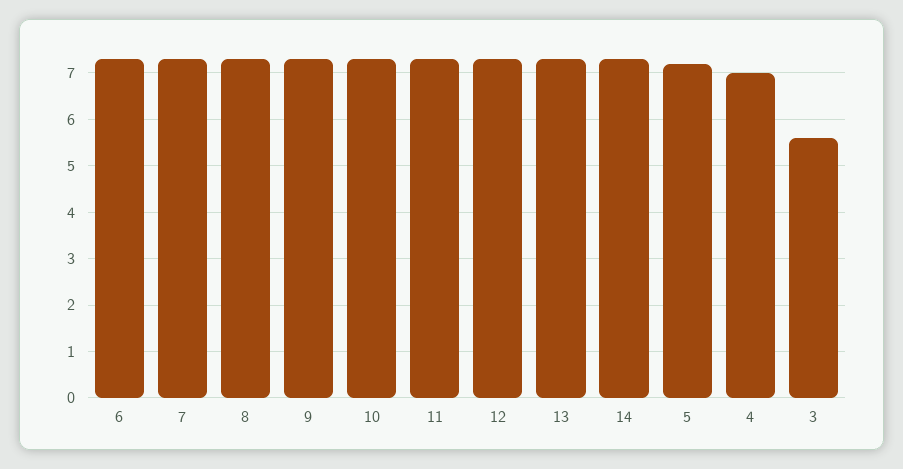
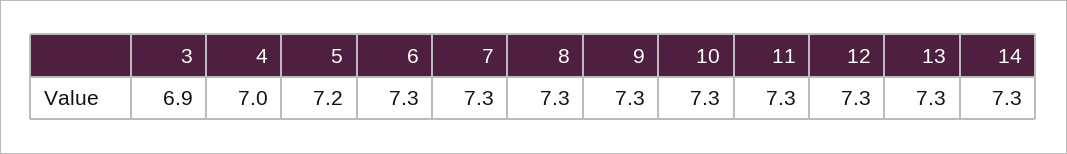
3: 5.5 -> 6.9

